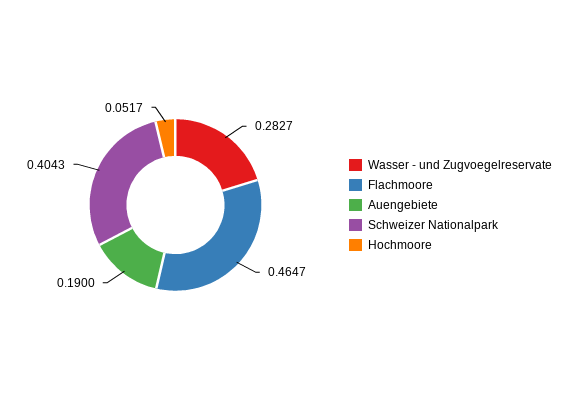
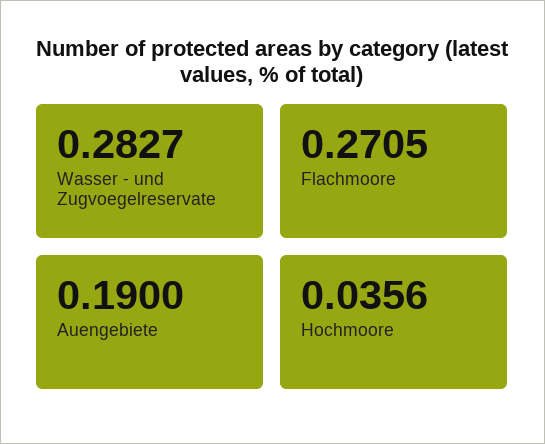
Flachmoore: 0.4647 -> 0.2705
Schweizer Nationalpark: 0.4043 -> none
Hochmoore: 0.0517 -> 0.0356

